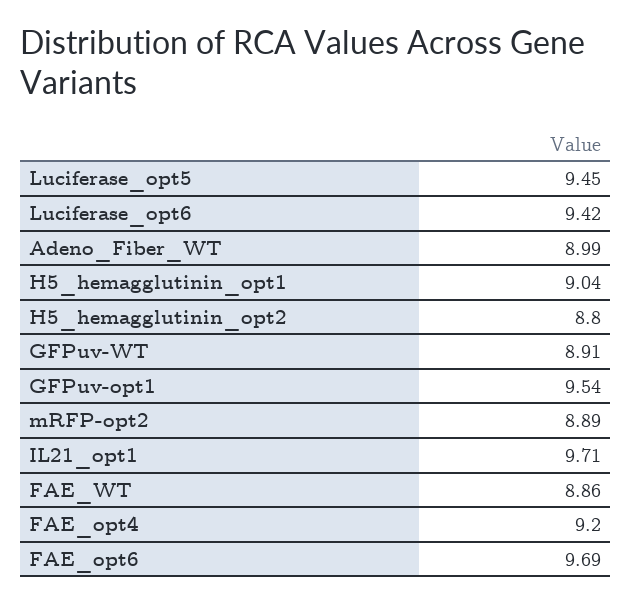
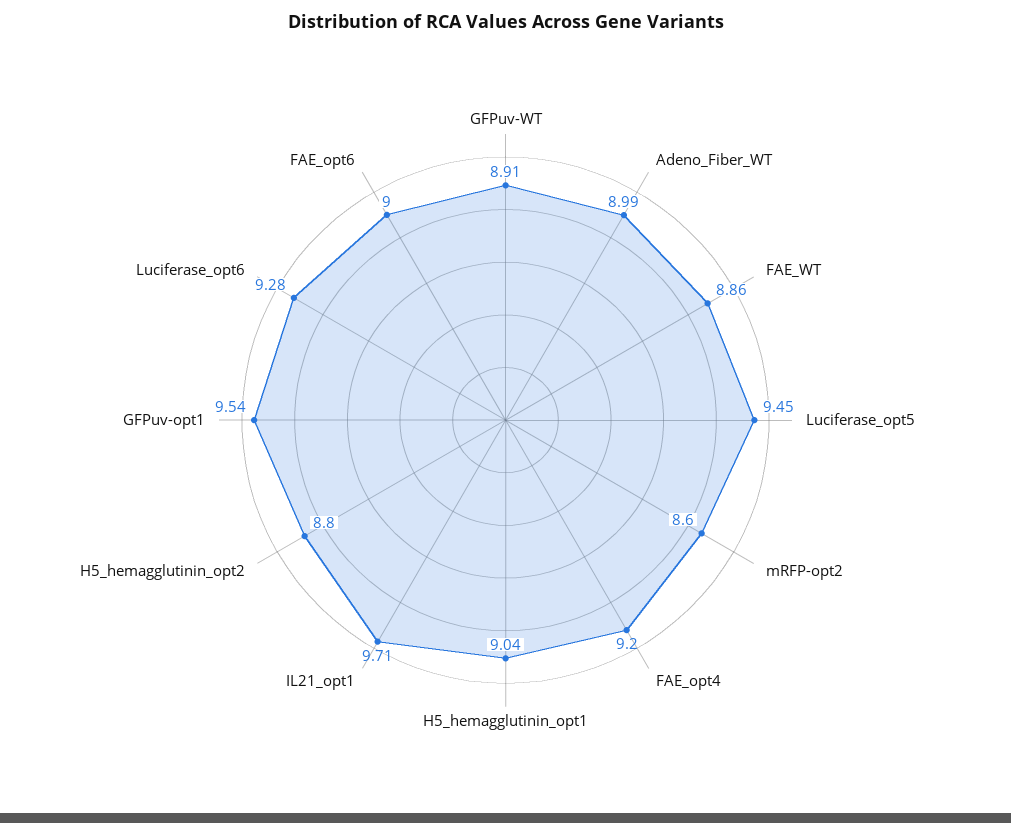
Luciferase_opt6: 9.42 -> 9.28
mRFP-opt2: 8.89 -> 8.6
FAE_opt6: 9.69 -> 9

